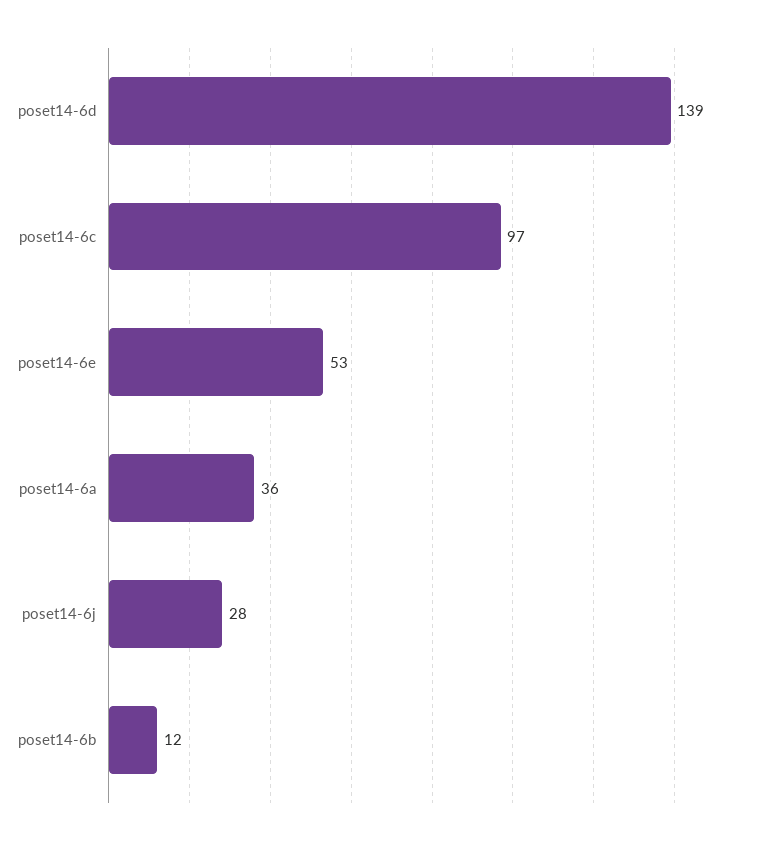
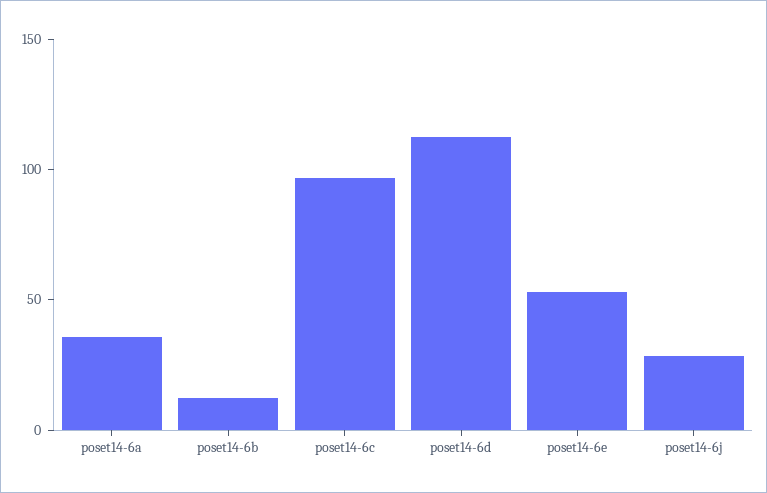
poset14-6d: 139 -> 110

